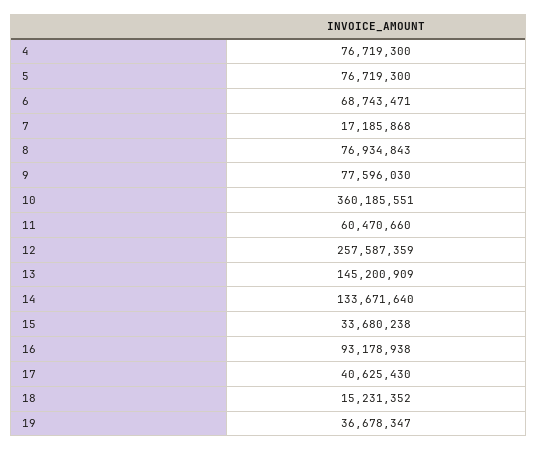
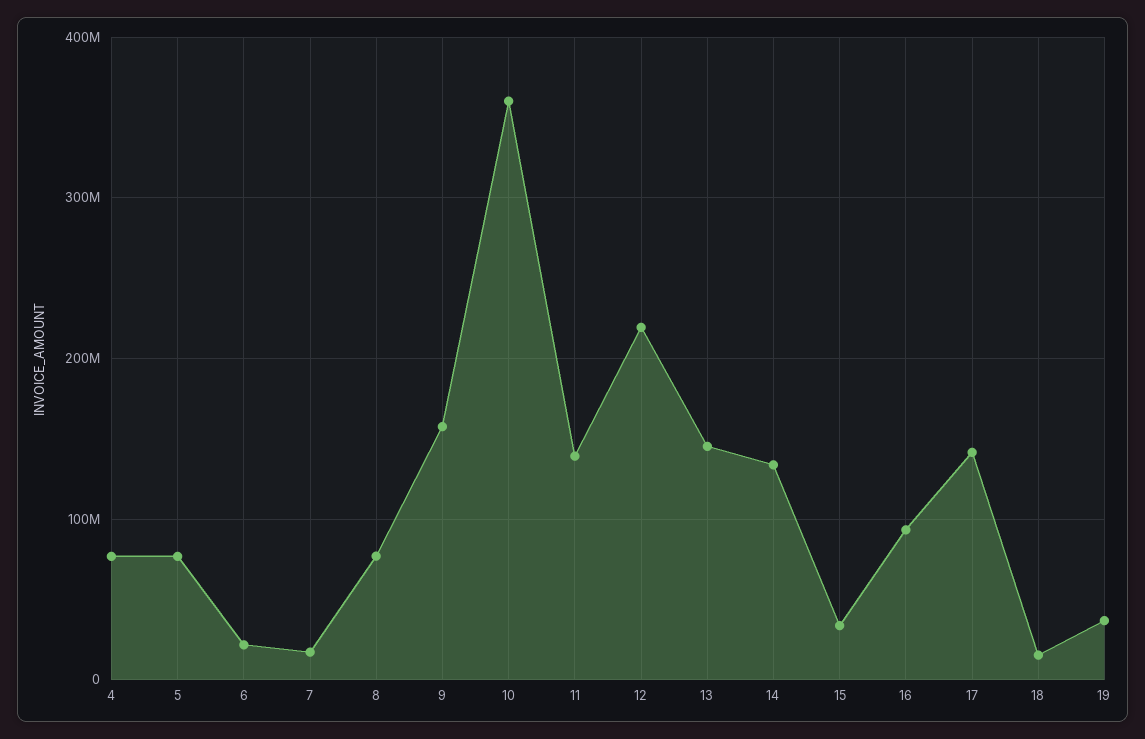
6: 68743471 -> 20000000
9: 77596030 -> 160000000
11: 60470660 -> 140000000
12: 257587359 -> 220000000
17: 40625430 -> 140000000

